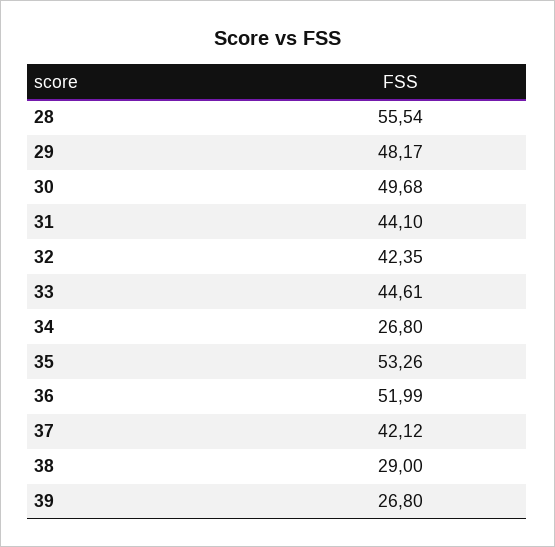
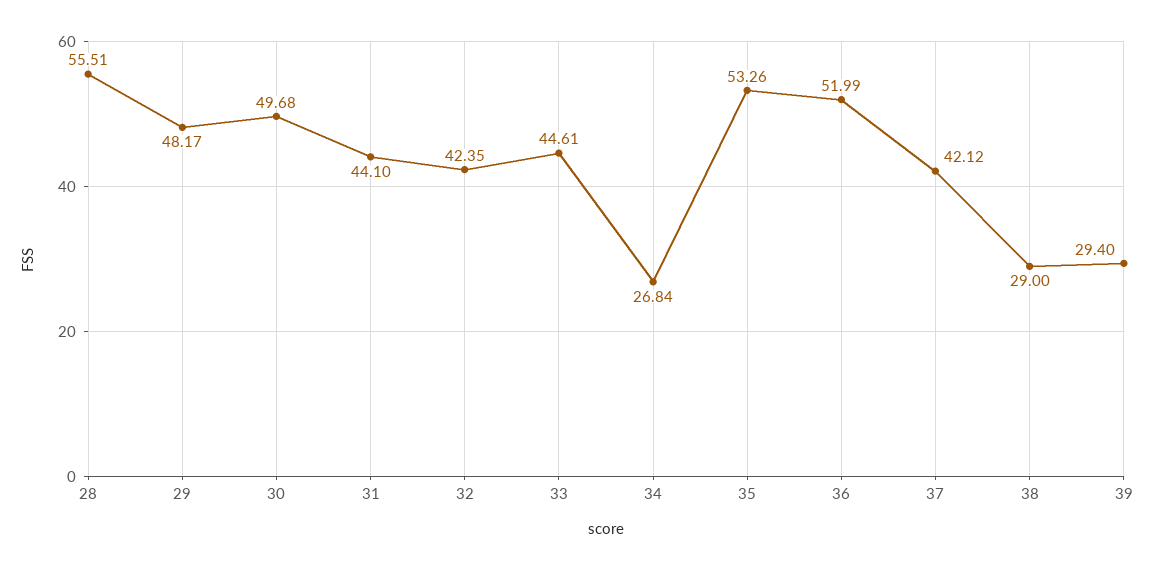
28: 55.54 -> 55.51
34: 26.8 -> 26.84
39: 26.8 -> 29.4

